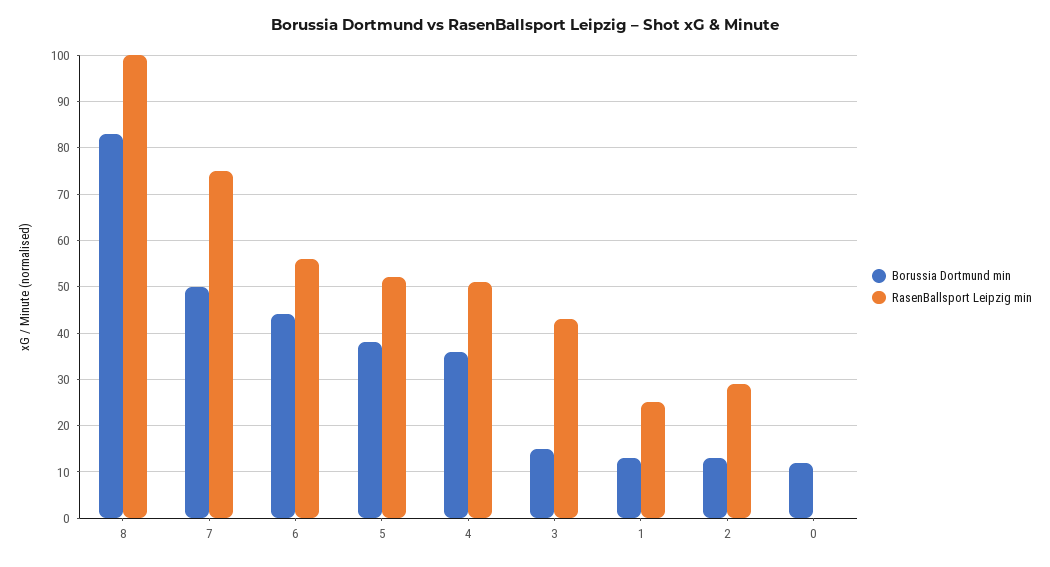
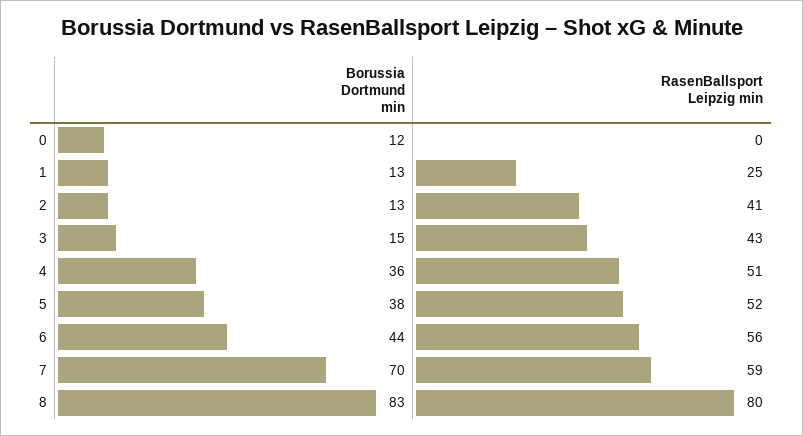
RasenBallsport Leipzig min, 8: 100 -> 80
Borussia Dortmund min, 7: 50 -> 70
RasenBallsport Leipzig min, 7: 75 -> 59
RasenBallsport Leipzig min, 2: 30 -> 41

